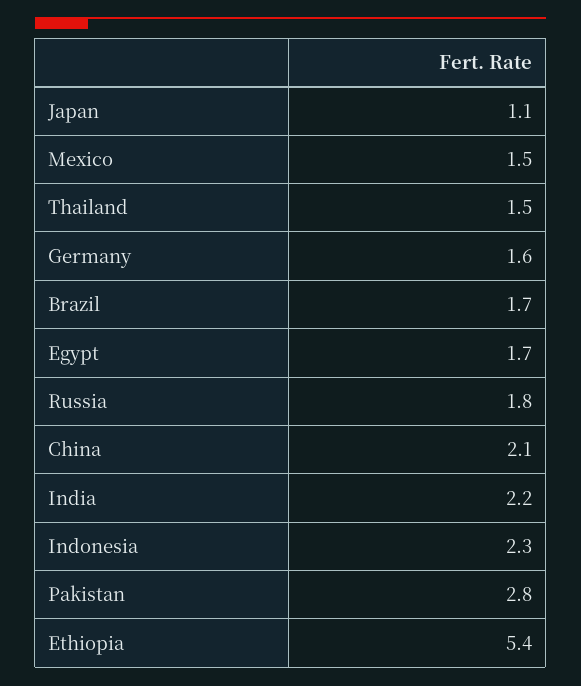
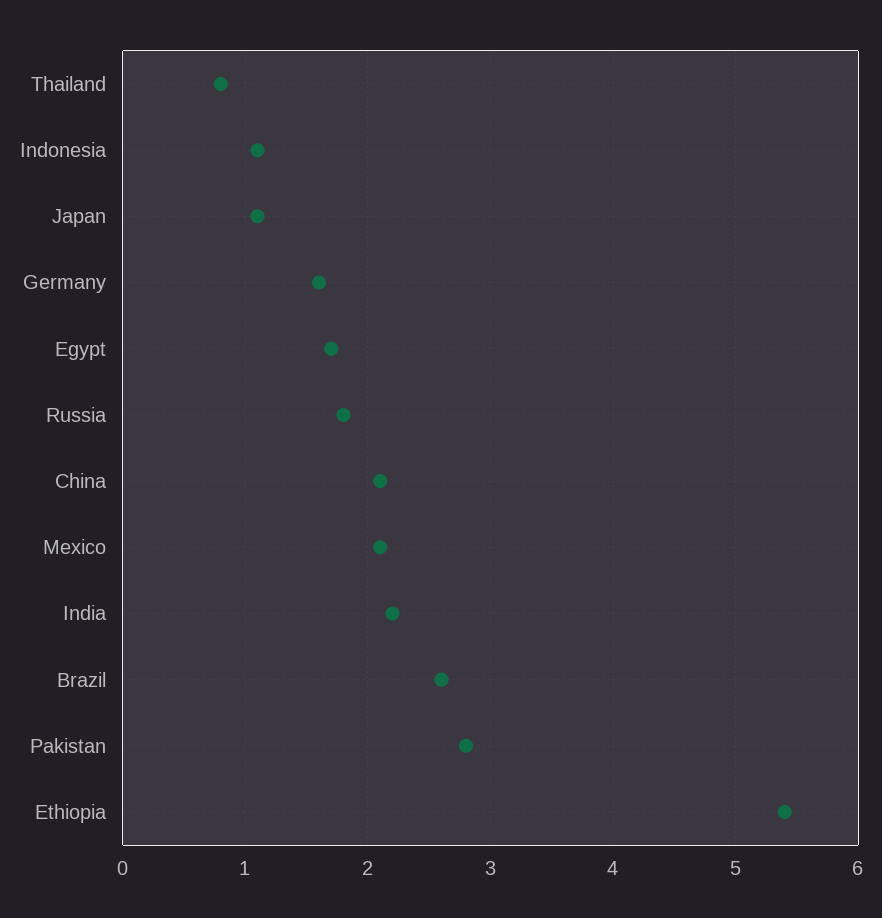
Mexico: 1.5 -> 2.1
Thailand: 1.5 -> 0.8
Brazil: 1.7 -> 2.6
Indonesia: 2.3 -> 1.1

